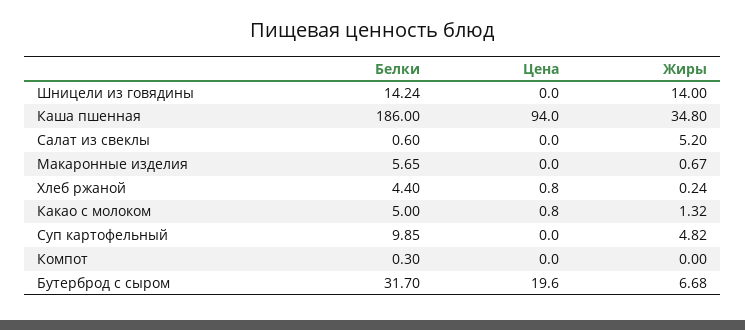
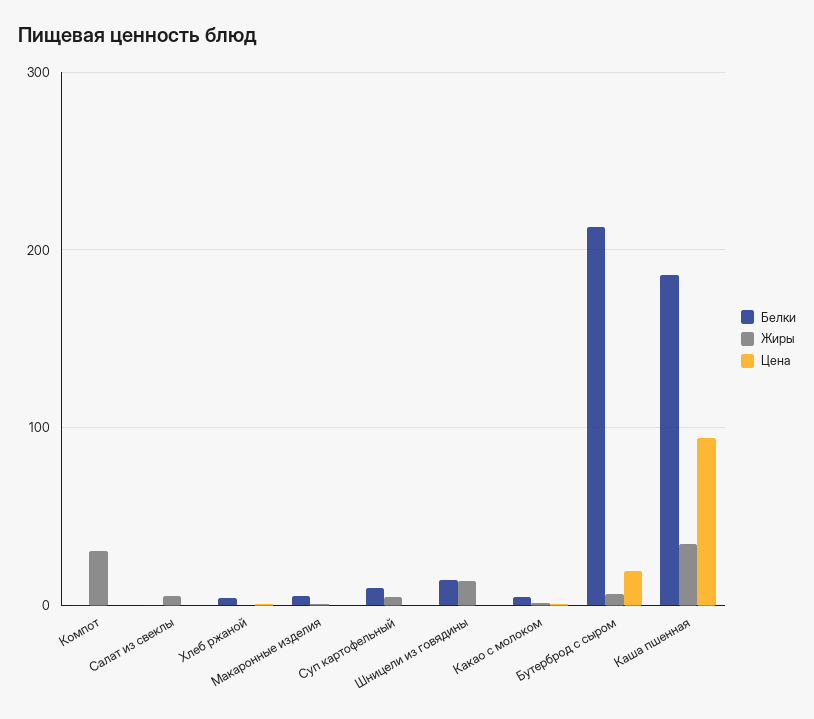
Жиры, Компот: 0 -> 30
Белки, Бутерброд с сыром: 31.7 -> 210

